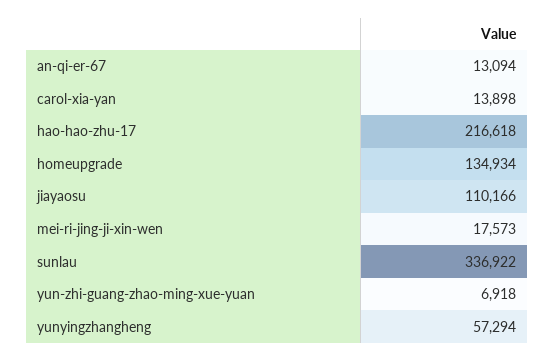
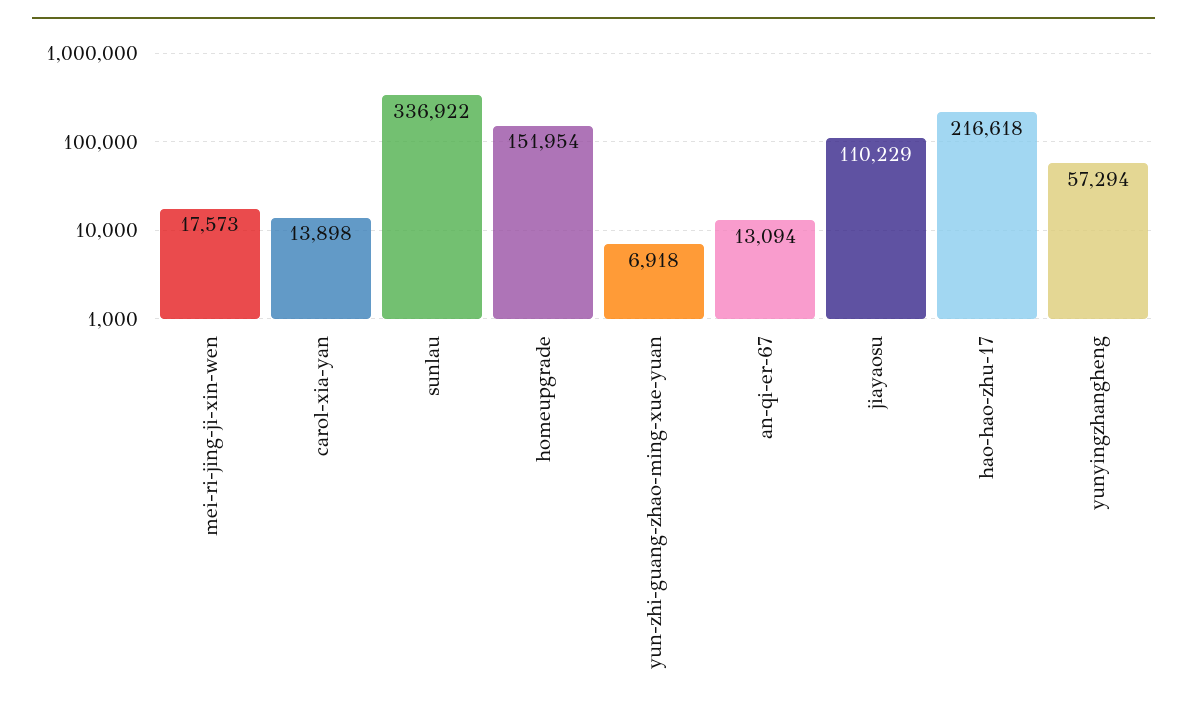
homeupgrade: 134934 -> 151954
jiayaosu: 110166 -> 110229

